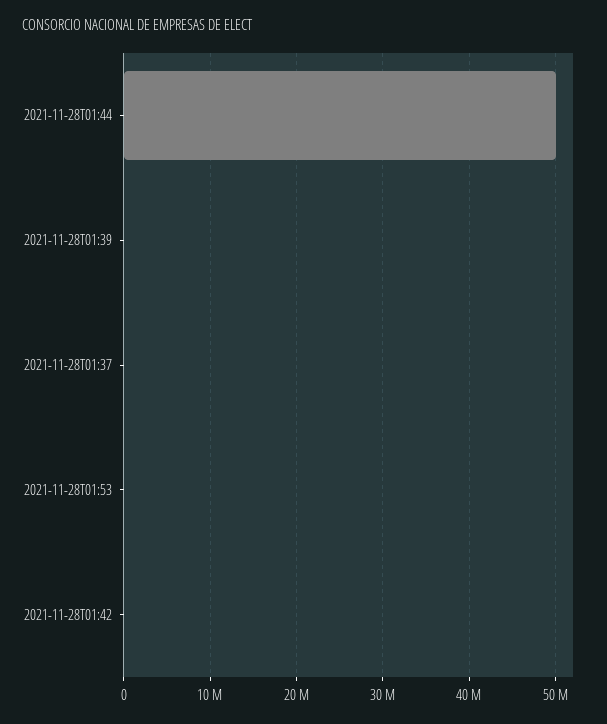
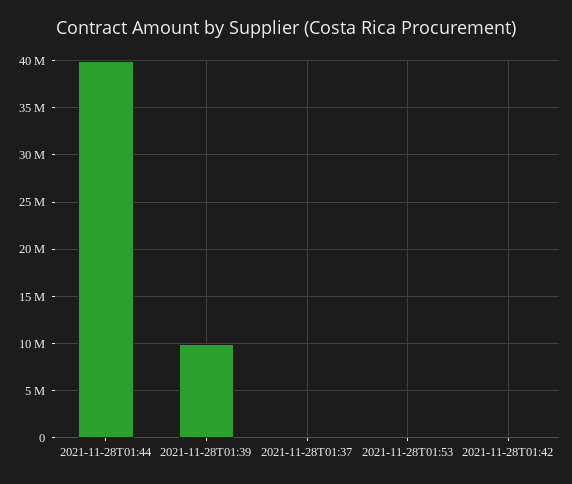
2021-11-28T01:44: 50000000 -> 40000000
2021-11-28T01:39: 0 -> 10000000

